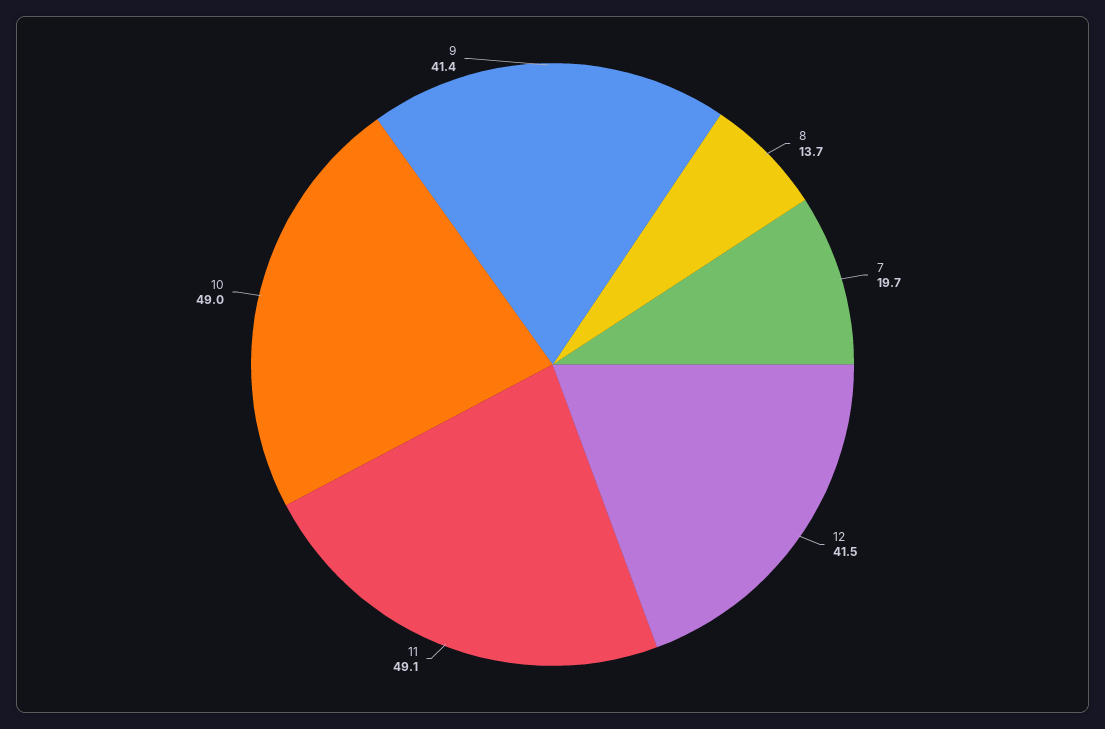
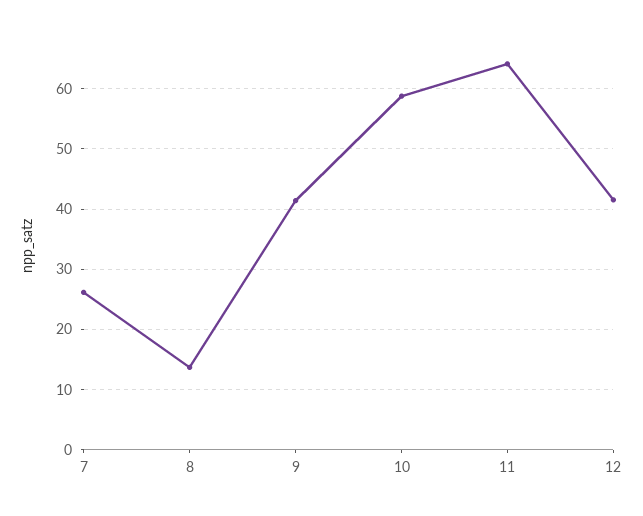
7: 19.7 -> 26
11: 49.1 -> 64
10: 49 -> 59

